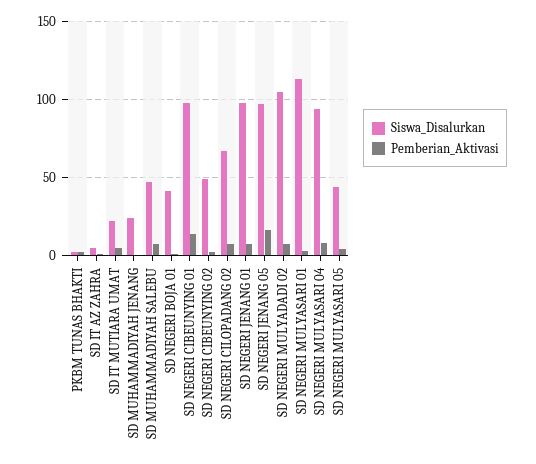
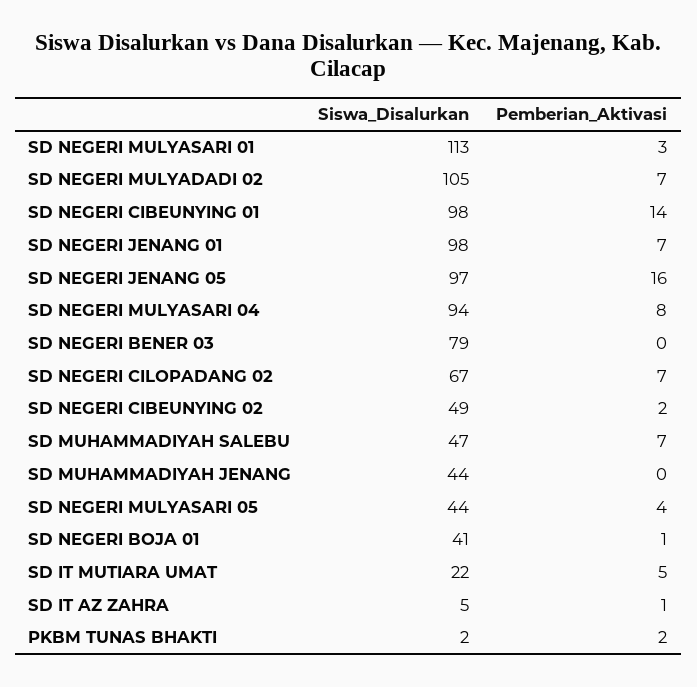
Siswa_Disalurkan, SD MUHAMMADIYAH JENANG: 25 -> 44
Siswa_Disalurkan, SD NEGERI BENER 03: none -> 79
Pemberian_Aktivasi, SD NEGERI BENER 03: none -> 0

